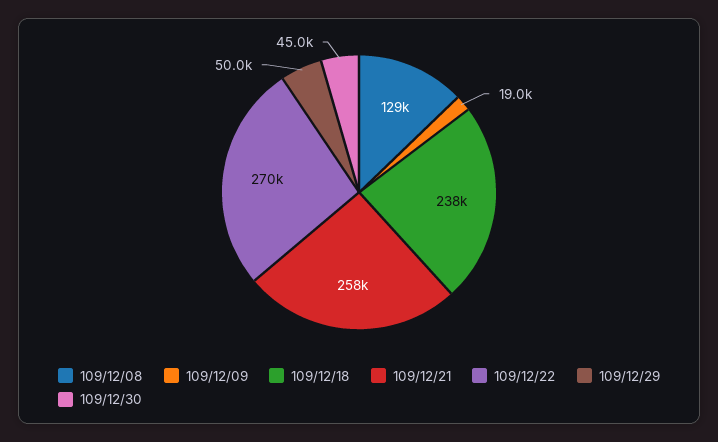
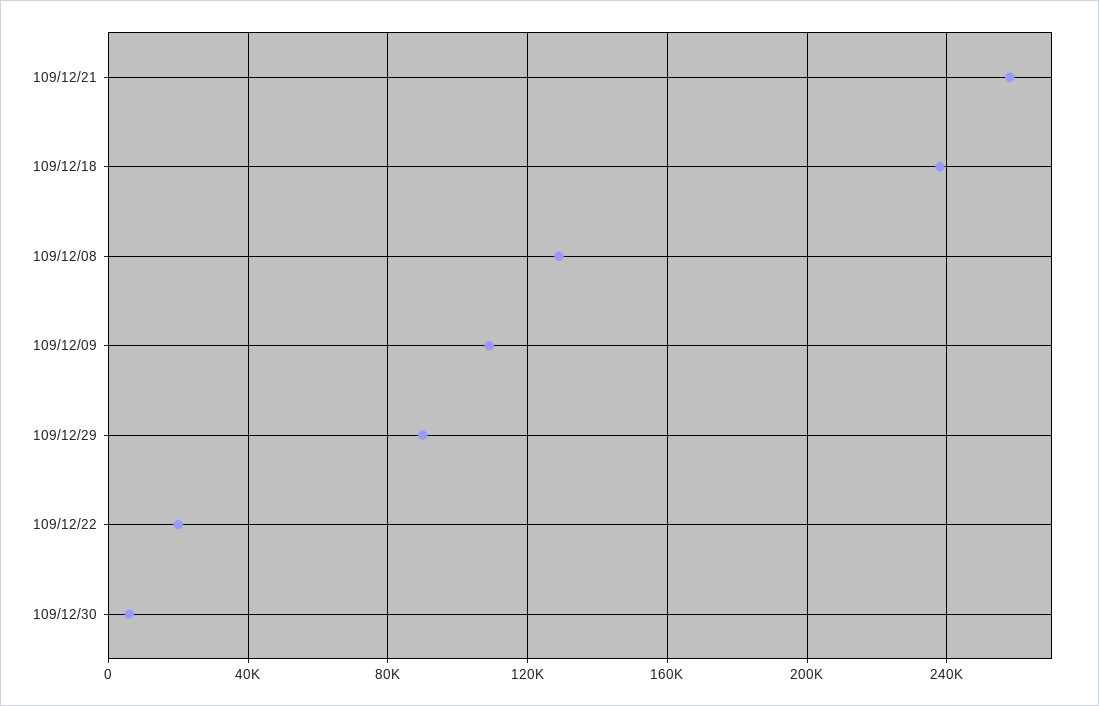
109/12/09: 19000 -> 110000
109/12/22: 270000 -> 20000
109/12/29: 50000 -> 90000
109/12/30: 45000 -> 5000

